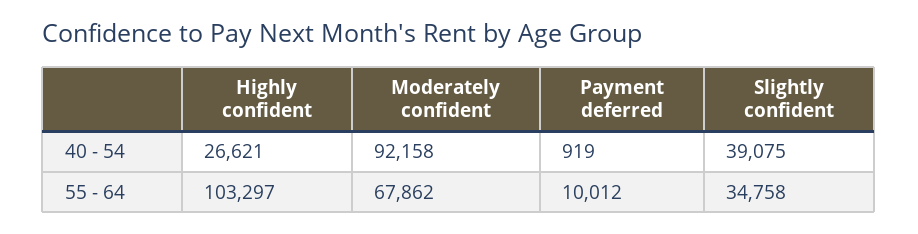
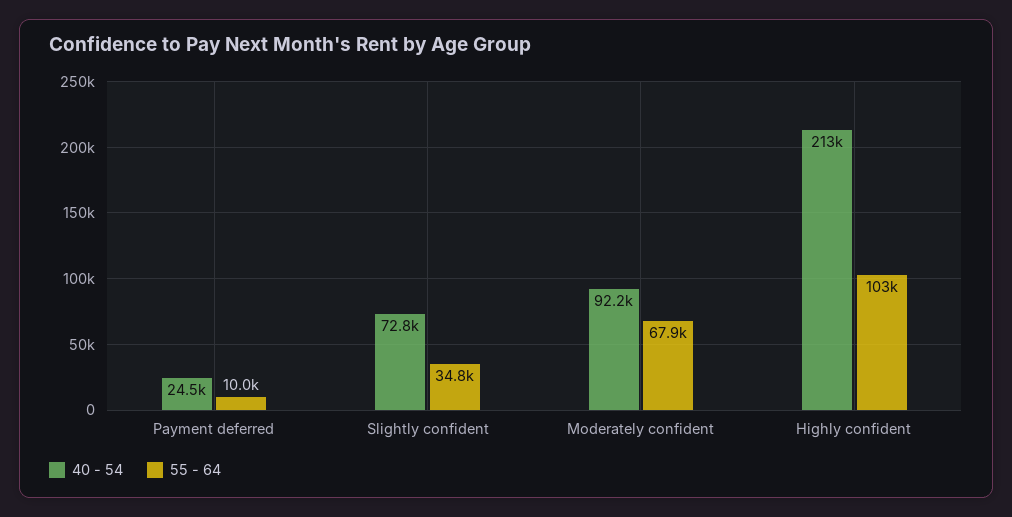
40 - 54, Highly confident: 26621 -> 213000
40 - 54, Payment deferred: 919 -> 24500
40 - 54, Slightly confident: 39075 -> 72800

